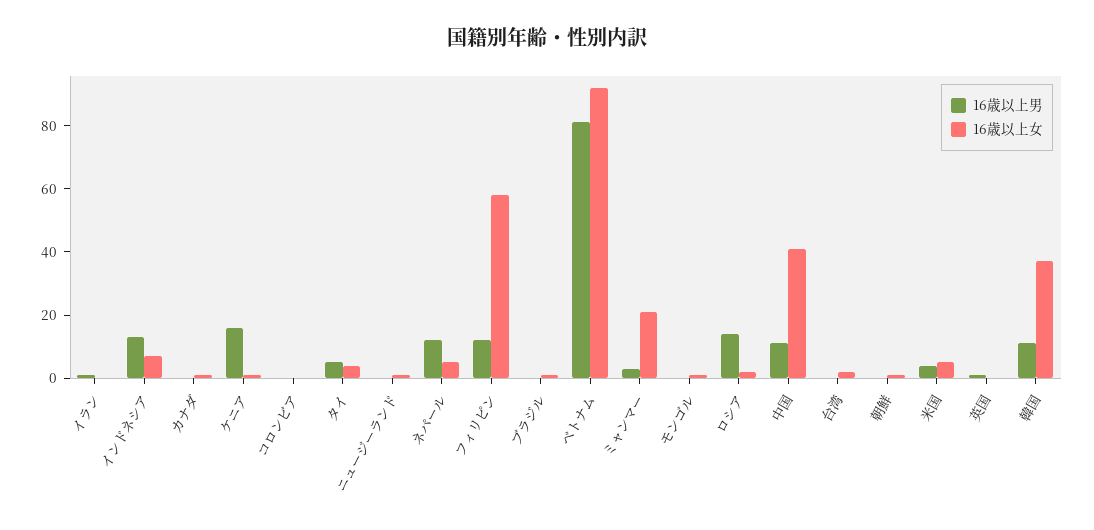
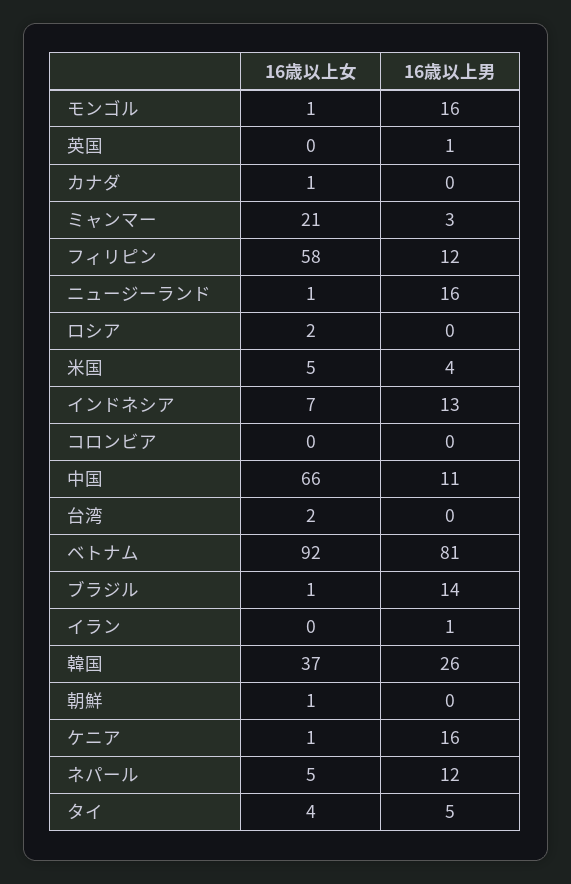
16歳以上男, ニュージーランド: 0 -> 16
16歳以上男, ブラジル: 0 -> 14
16歳以上男, モンゴル: 0 -> 16
16歳以上男, ロシア: 15 -> 0
16歳以上女, 中国: 40 -> 66
16歳以上男, 韓国: 10 -> 26

